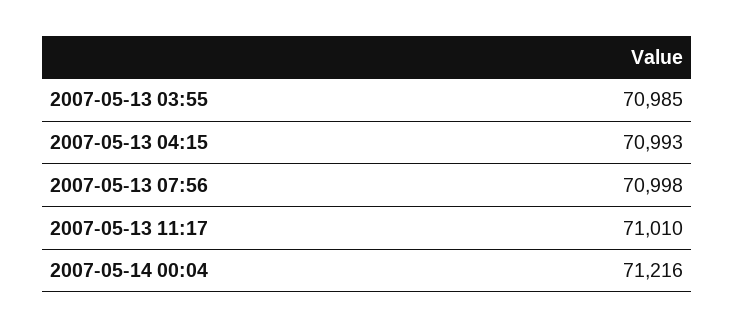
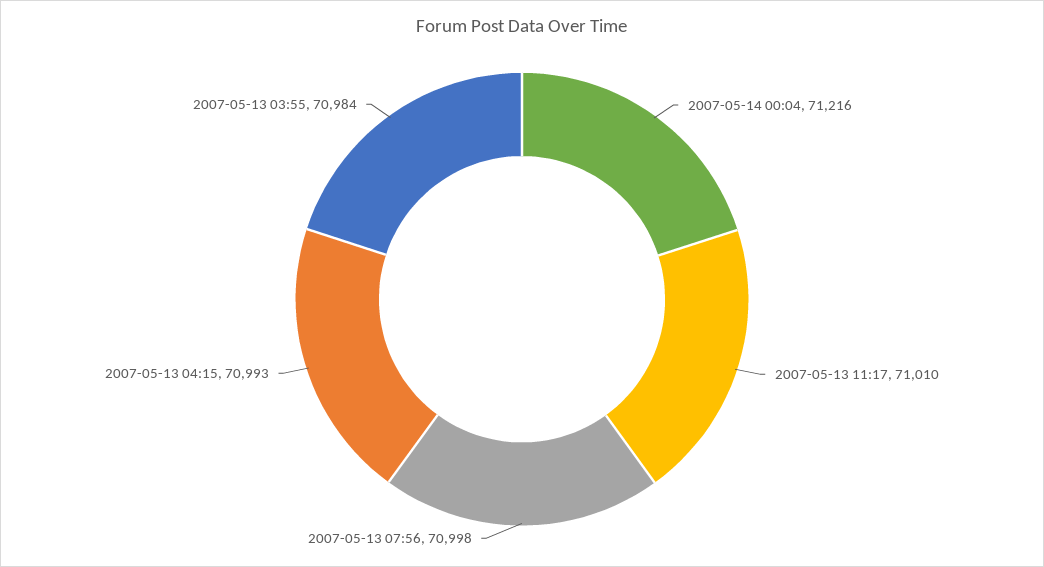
2007-05-13 03:55: 70985 -> 70984

